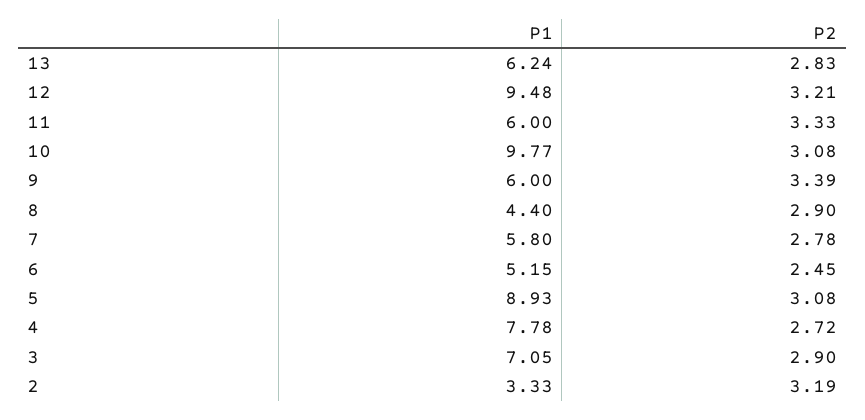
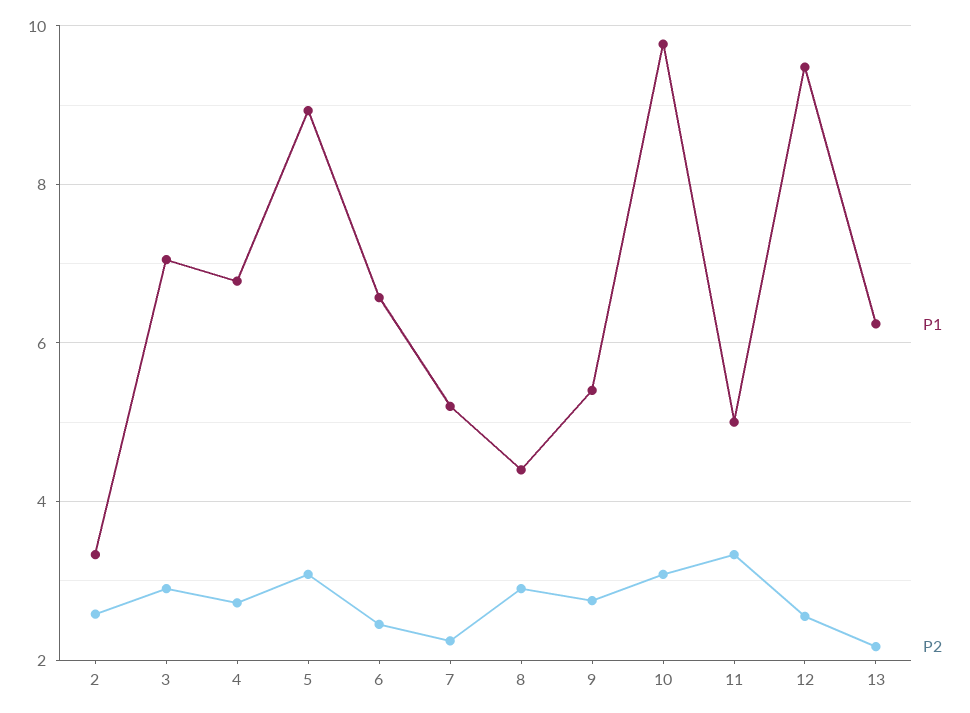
P2, 13: 2.83 -> 2.2
P2, 12: 3.21 -> 2.6
P1, 11: 6 -> 5
P1, 9: 6 -> 5.4
P2, 9: 3.39 -> 2.8
P1, 7: 5.8 -> 5.2
P2, 7: 2.78 -> 2.2
P1, 6: 5.15 -> 6.6
P1, 4: 7.78 -> 6.8
P2, 2: 3.19 -> 2.6

